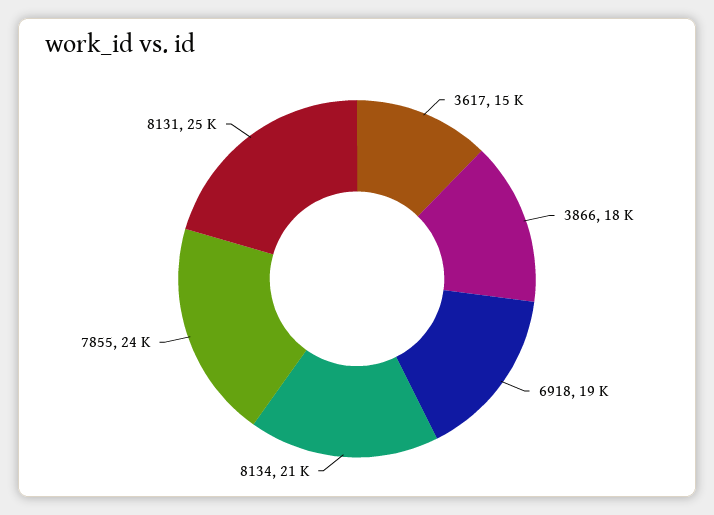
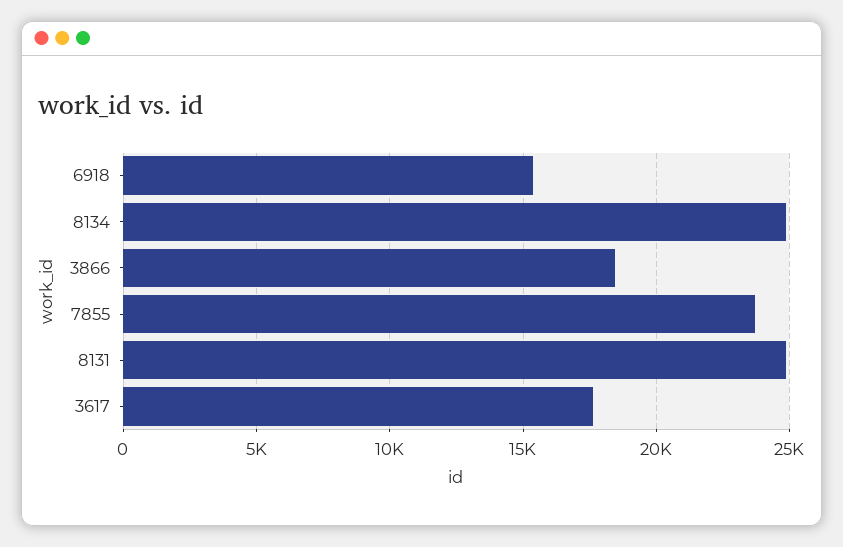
3617: 15000 -> 17500
6918: 19000 -> 15500
8134: 21000 -> 25000

